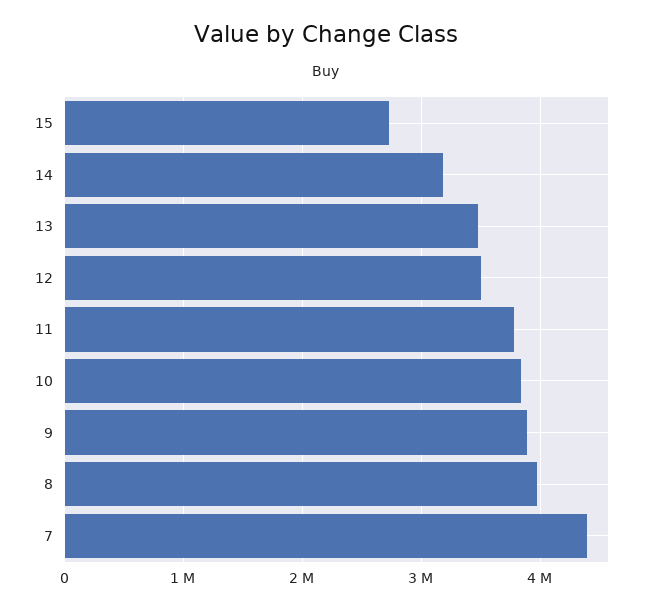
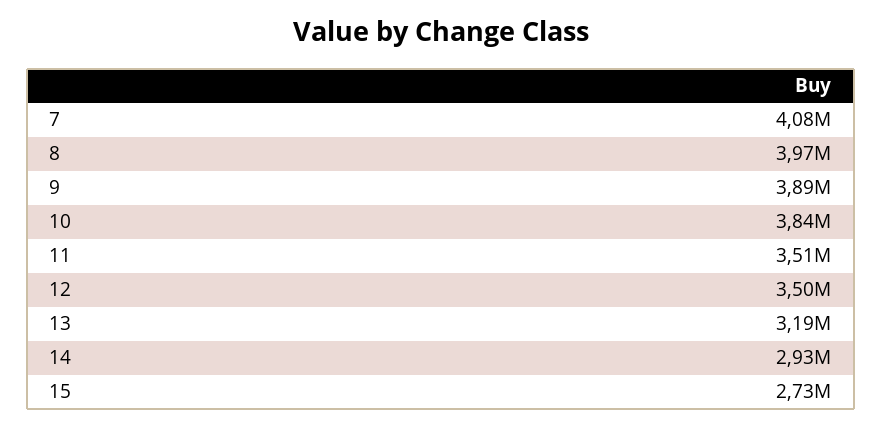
14: 3200000 -> 2930000
13: 3500000 -> 3190000
11: 3800000 -> 3510000
7: 4400000 -> 4080000

